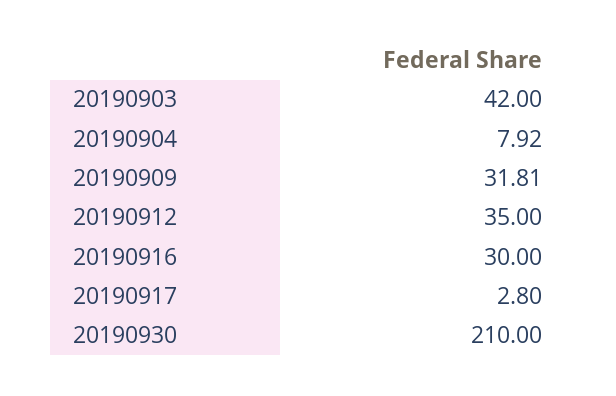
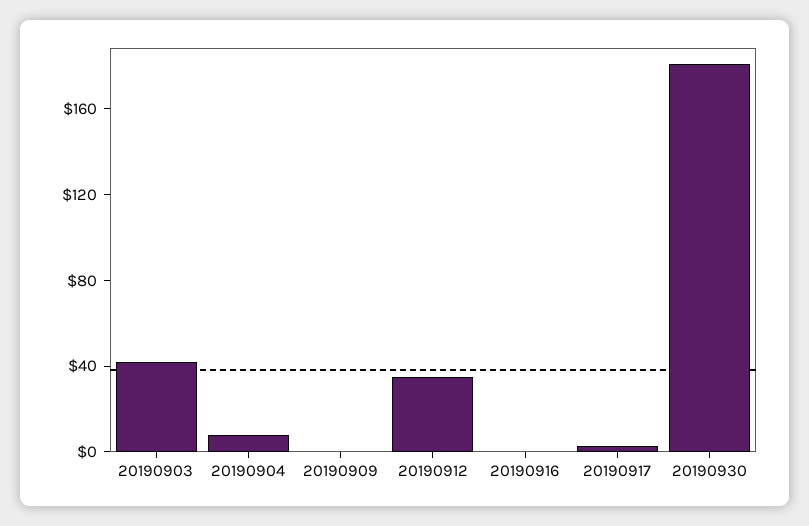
20190909: 31.81 -> 0
20190916: 30 -> 0
20190930: 210 -> 180

